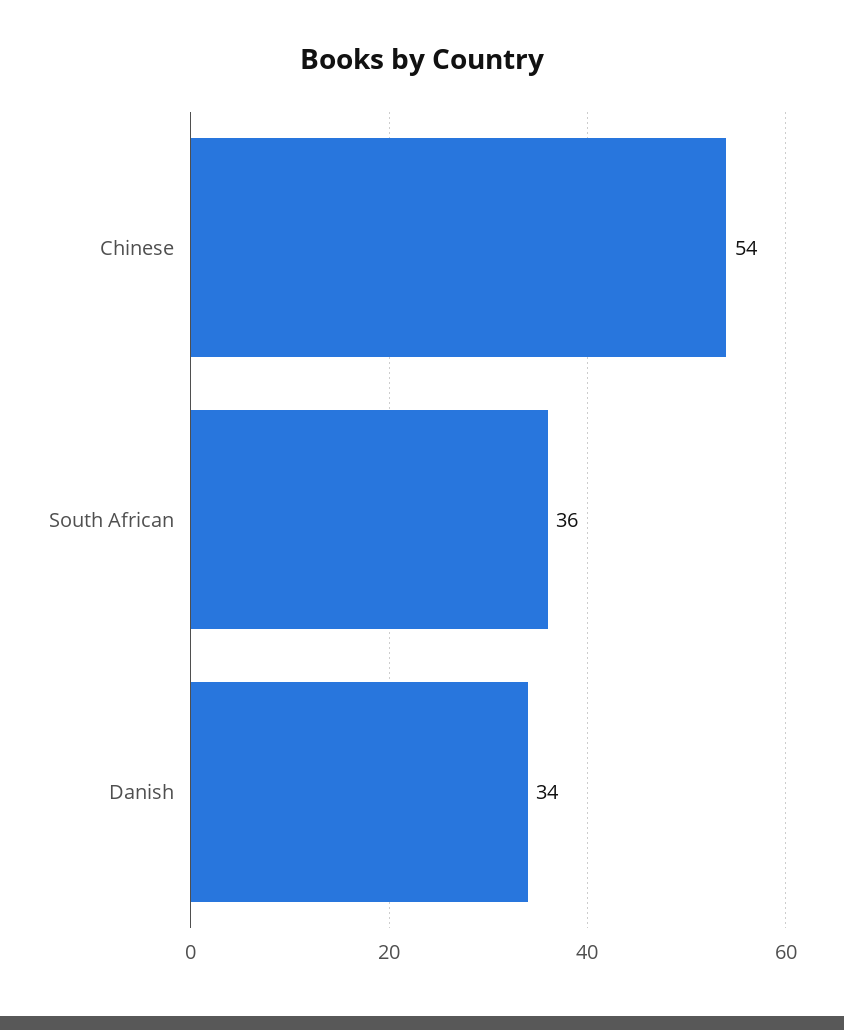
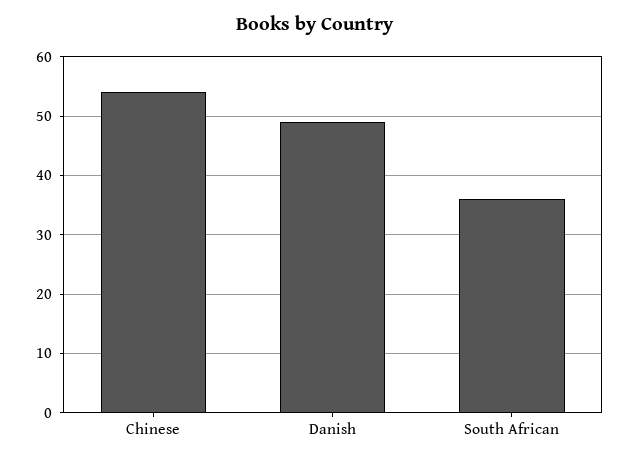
Danish: 34 -> 50

